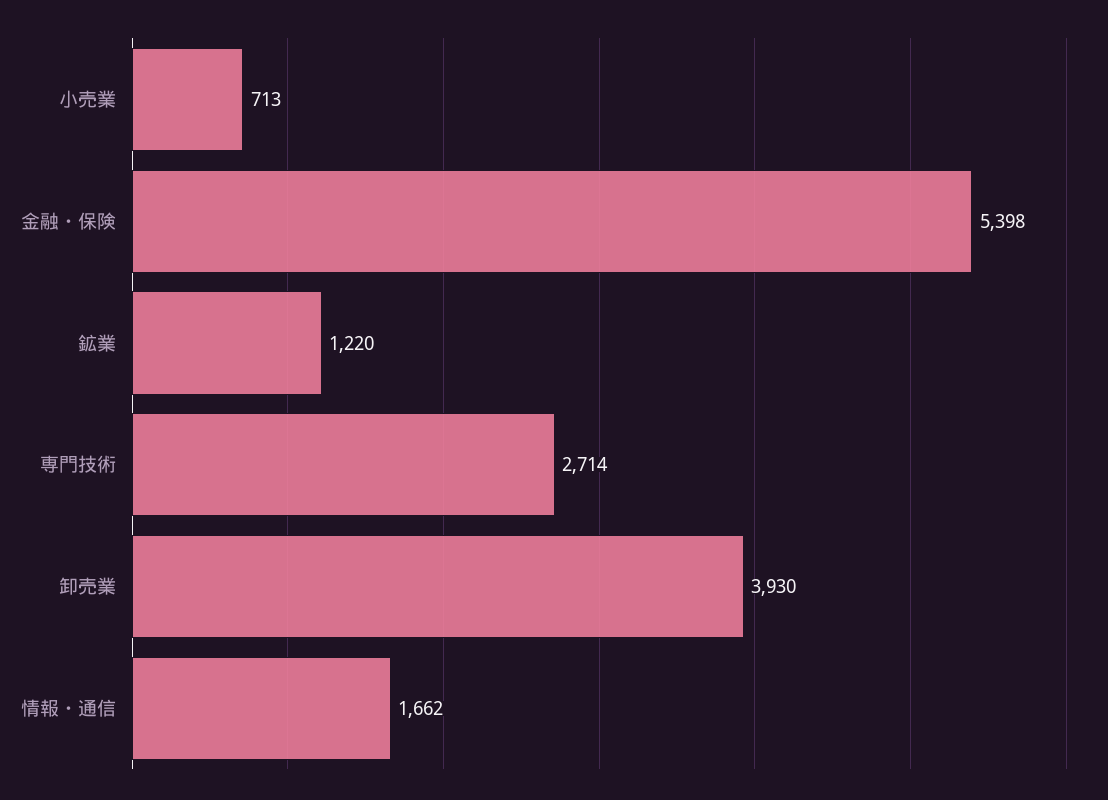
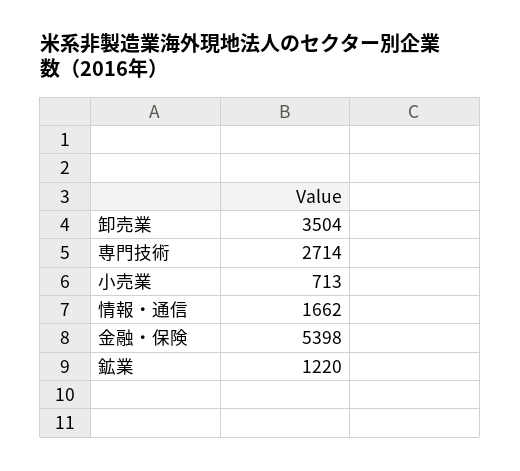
卸売業: 3930 -> 3504

